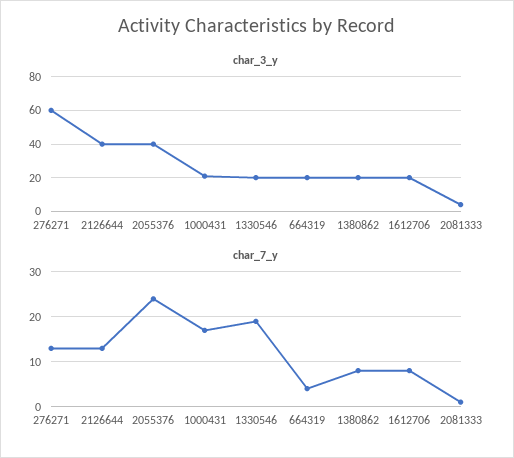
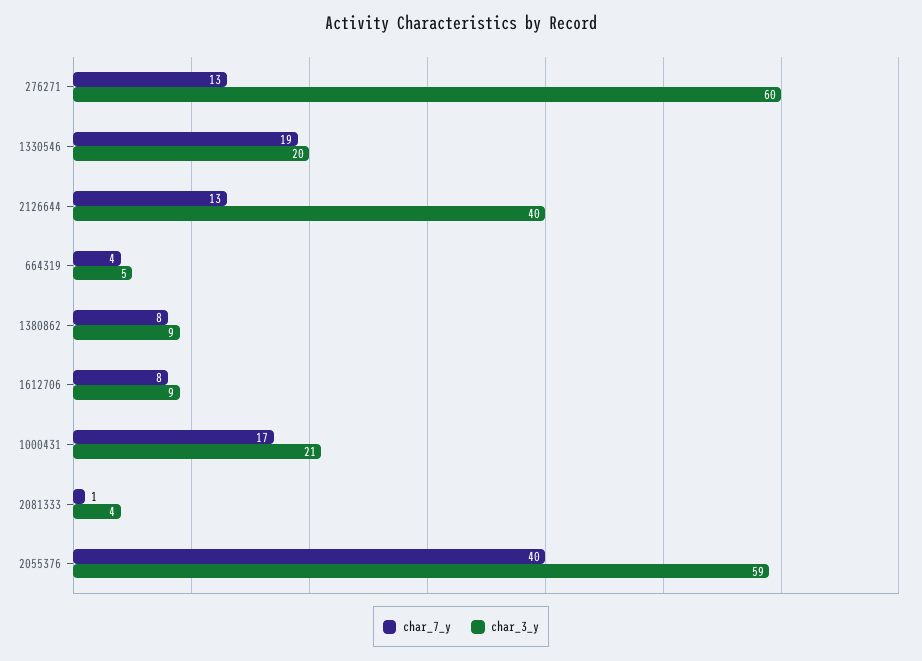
char_3_y, 2055376: 40 -> 59
char_3_y, 664319: 20 -> 5
char_3_y, 1380862: 20 -> 9
char_3_y, 1612706: 20 -> 9
char_7_y, 2055376: 25 -> 40

